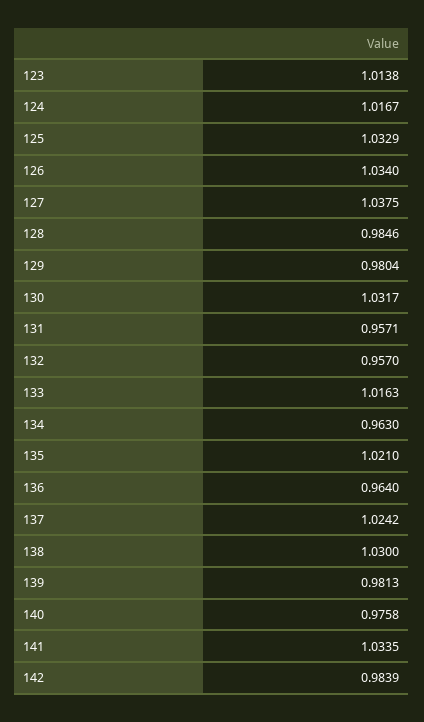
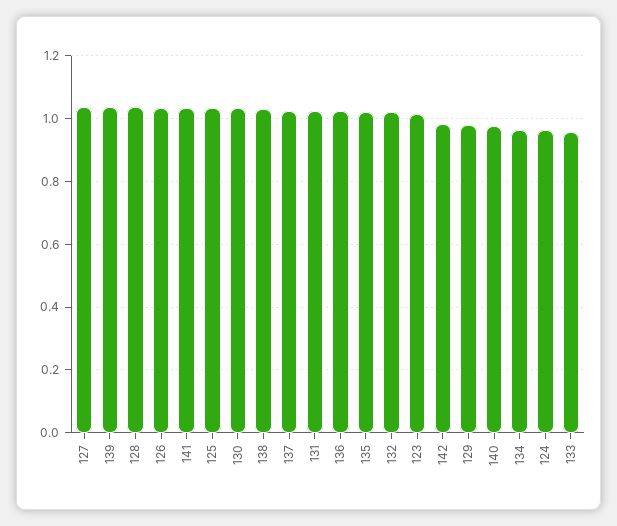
124: 1.0167 -> 0.96
128: 0.9846 -> 1.04
131: 0.9571 -> 1.02
132: 0.957 -> 1.02
133: 1.0163 -> 0.96
136: 0.964 -> 1.02
139: 0.9813 -> 1.04

